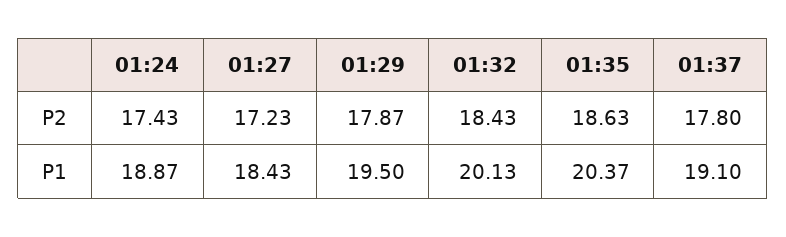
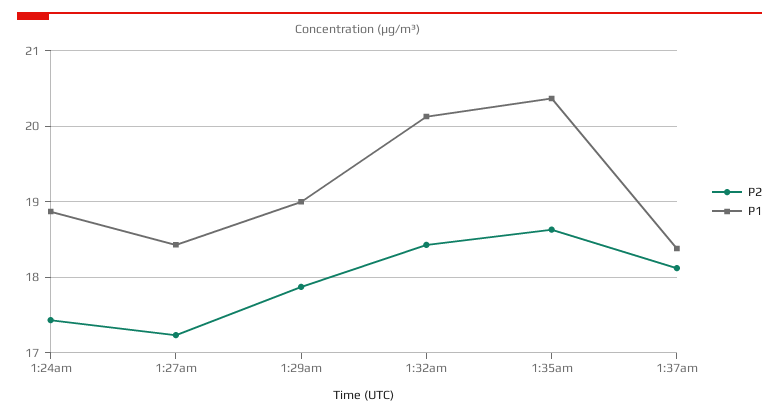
P2, 01:37: 17.8 -> 18.1
P1, 01:29: 19.5 -> 19
P1, 01:37: 19.1 -> 18.4

